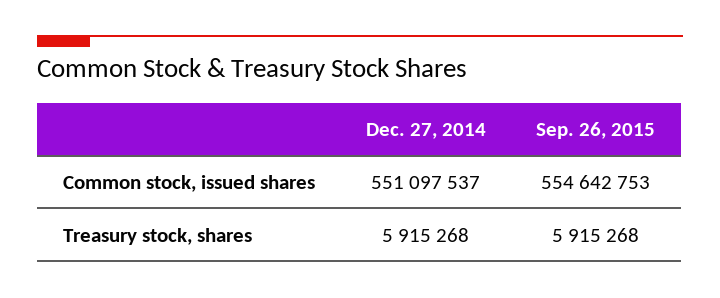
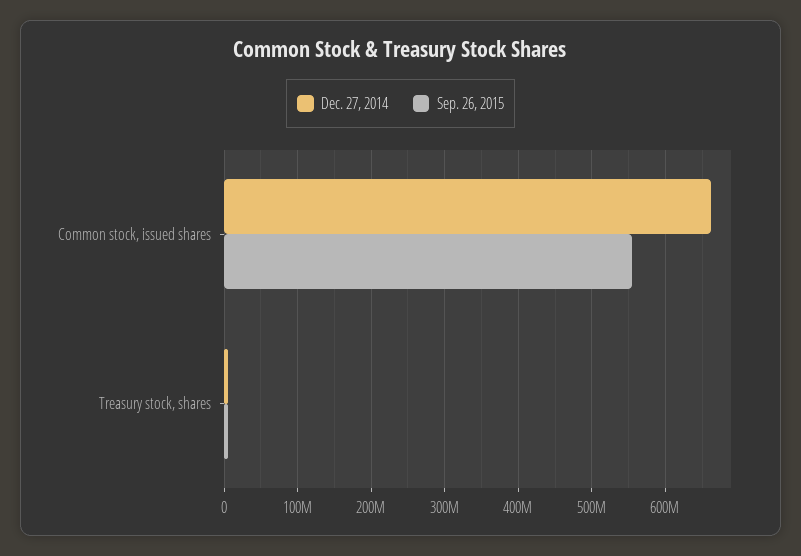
Dec. 27, 2014, Common stock, issued shares: 551097537 -> 660000000

